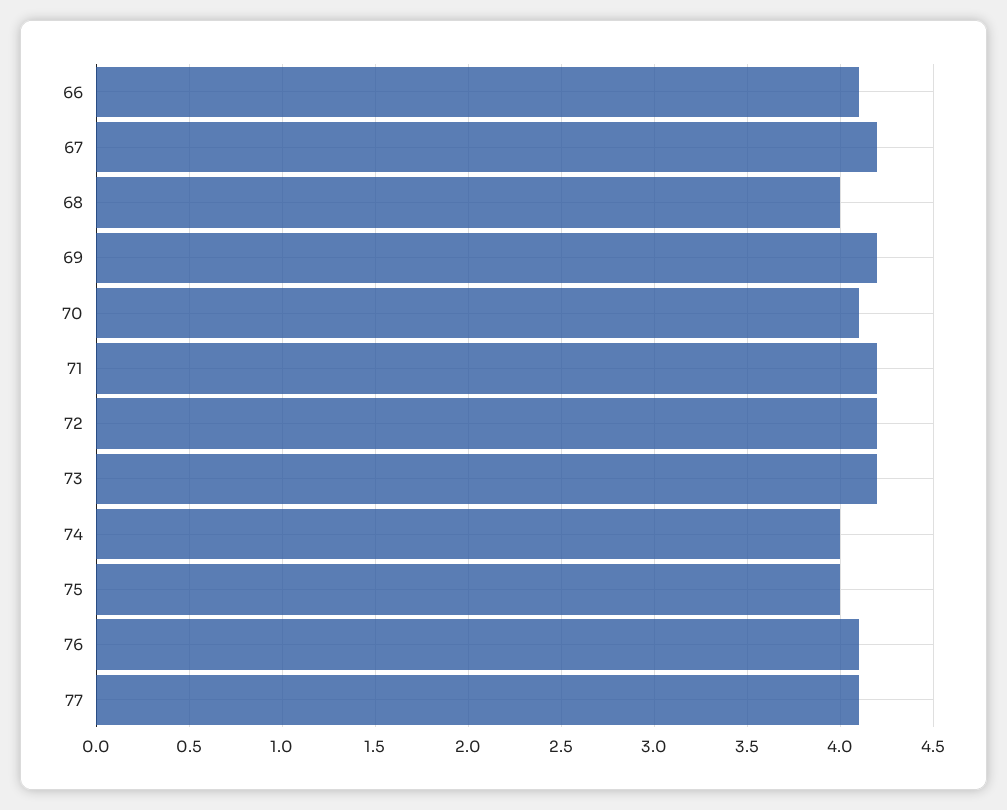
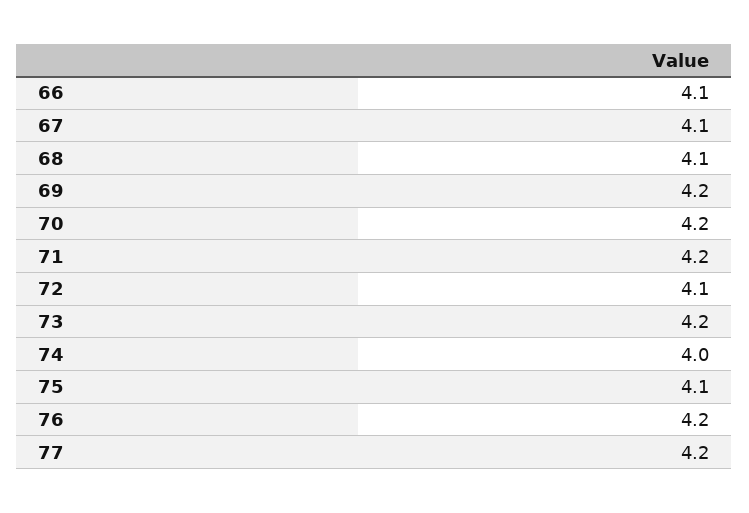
67: 4.2 -> 4.1
68: 4 -> 4.1
70: 4.1 -> 4.2
72: 4.2 -> 4.1
75: 4 -> 4.1
76: 4.1 -> 4.2
77: 4.1 -> 4.2

